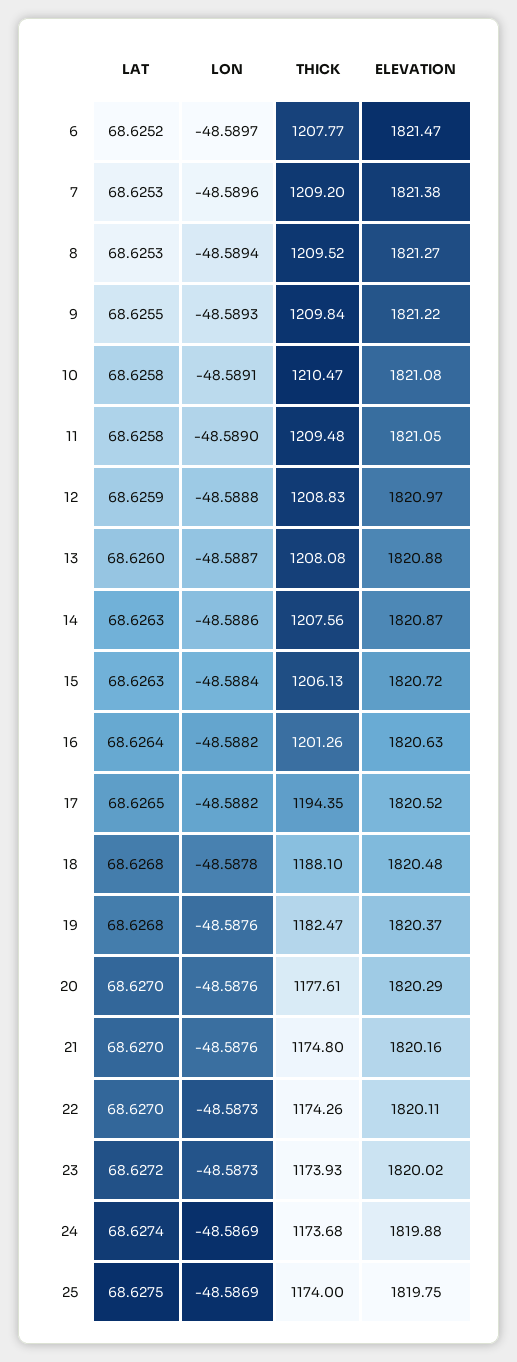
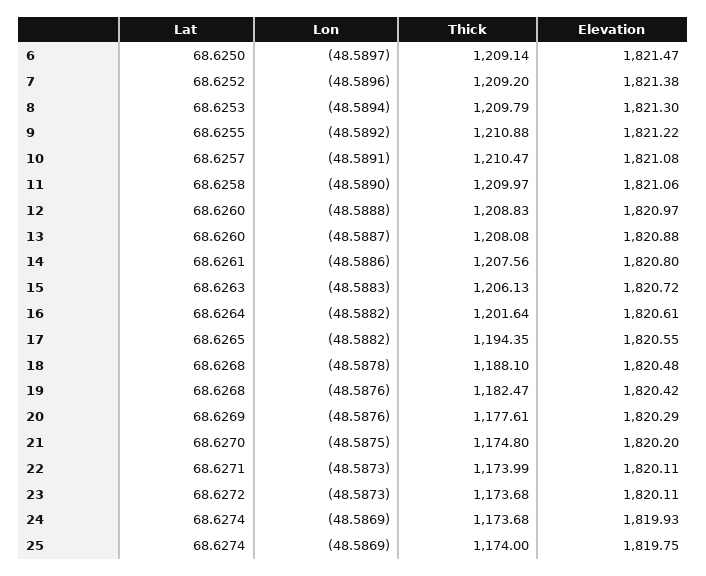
LAT, 6: 68.6252 -> 68.625
THICK, 6: 1207.77 -> 1209.14
LAT, 7: 68.6253 -> 68.6252
THICK, 8: 1209.52 -> 1209.79
ELEVATION, 8: 1821.27 -> 1821.3
LON, 9: -48.5893 -> -48.5892
THICK, 9: 1209.84 -> 1210.88
LAT, 10: 68.6258 -> 68.6257
THICK, 11: 1209.48 -> 1209.97
ELEVATION, 11: 1821.05 -> 1821.06
LAT, 12: 68.6259 -> 68.626
LAT, 14: 68.6263 -> 68.6261
ELEVATION, 14: 1820.87 -> 1820.8
LON, 15: -48.5884 -> -48.5883
THICK, 16: 1201.26 -> 1201.64
ELEVATION, 16: 1820.63 -> 1820.61
ELEVATION, 17: 1820.52 -> 1820.55
ELEVATION, 19: 1820.37 -> 1820.42
LAT, 20: 68.627 -> 68.6269
LON, 21: -48.5876 -> -48.5875
ELEVATION, 21: 1820.16 -> 1820.2
LAT, 22: 68.627 -> 68.6271
THICK, 22: 1174.26 -> 1173.99
THICK, 23: 1173.93 -> 1173.68
ELEVATION, 23: 1820.02 -> 1820.11
ELEVATION, 24: 1819.88 -> 1819.93
LAT, 25: 68.6275 -> 68.6274

